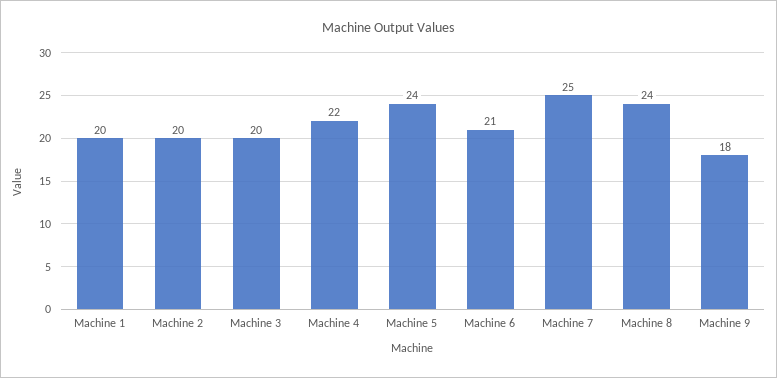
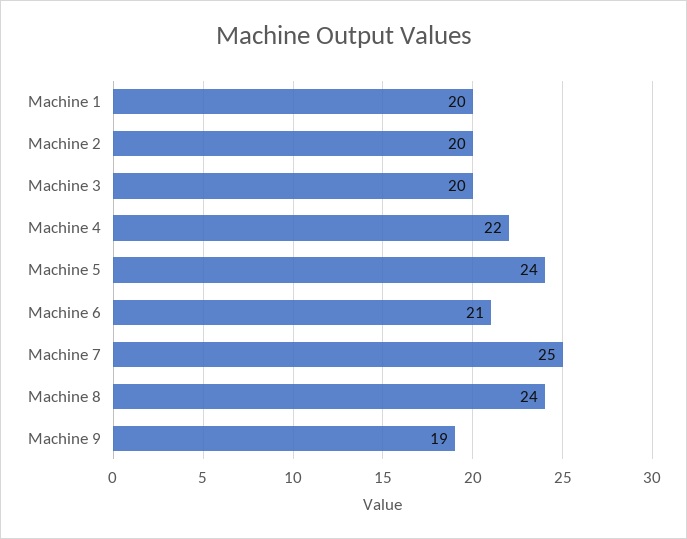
Machine 9: 18 -> 19

